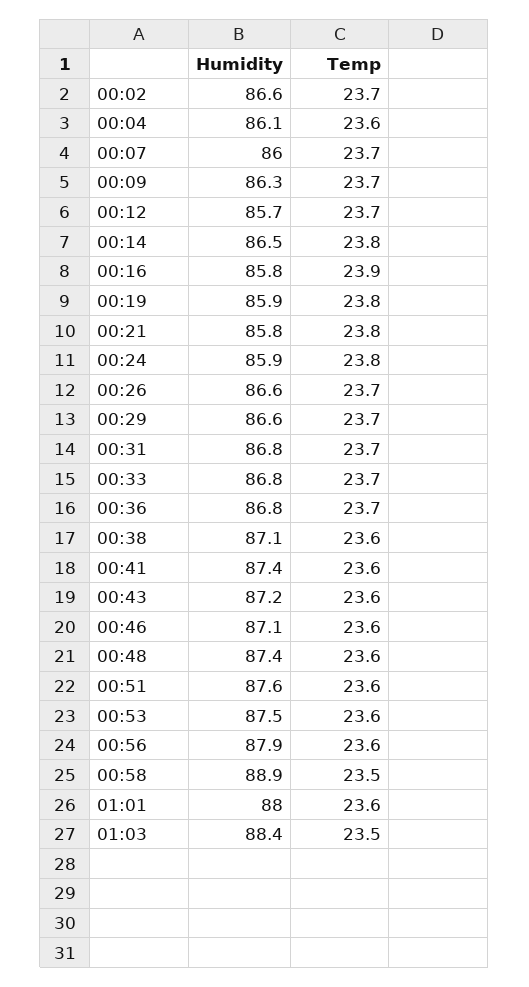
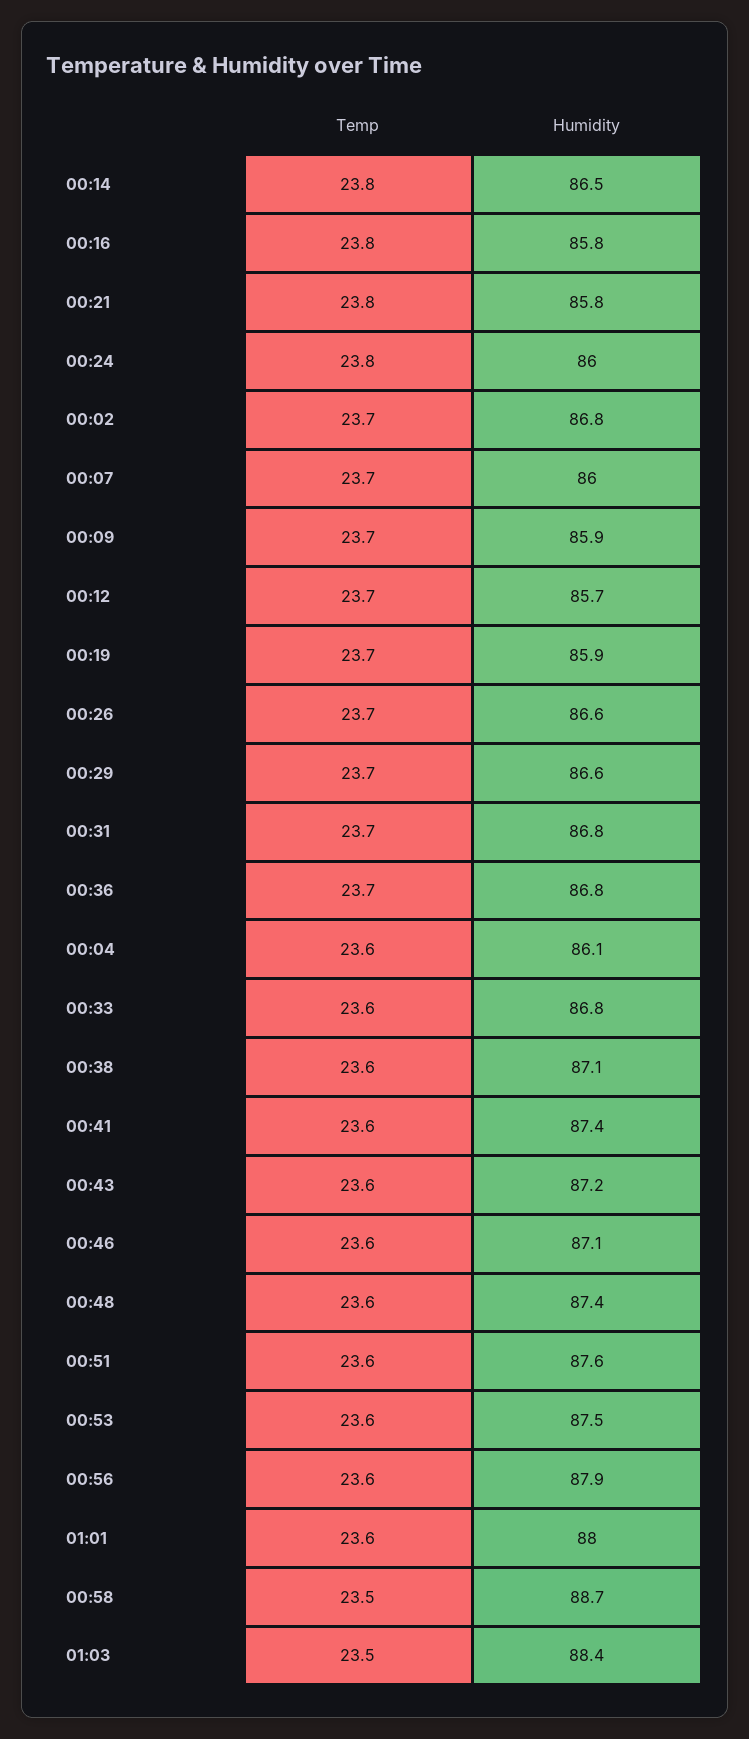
Humidity, 00:02: 86.6 -> 86.8
Humidity, 00:09: 86.3 -> 85.9
Temp, 00:16: 23.9 -> 23.8
Temp, 00:19: 23.8 -> 23.7
Humidity, 00:24: 85.9 -> 86
Temp, 00:33: 23.7 -> 23.6
Humidity, 00:58: 88.9 -> 88.7

